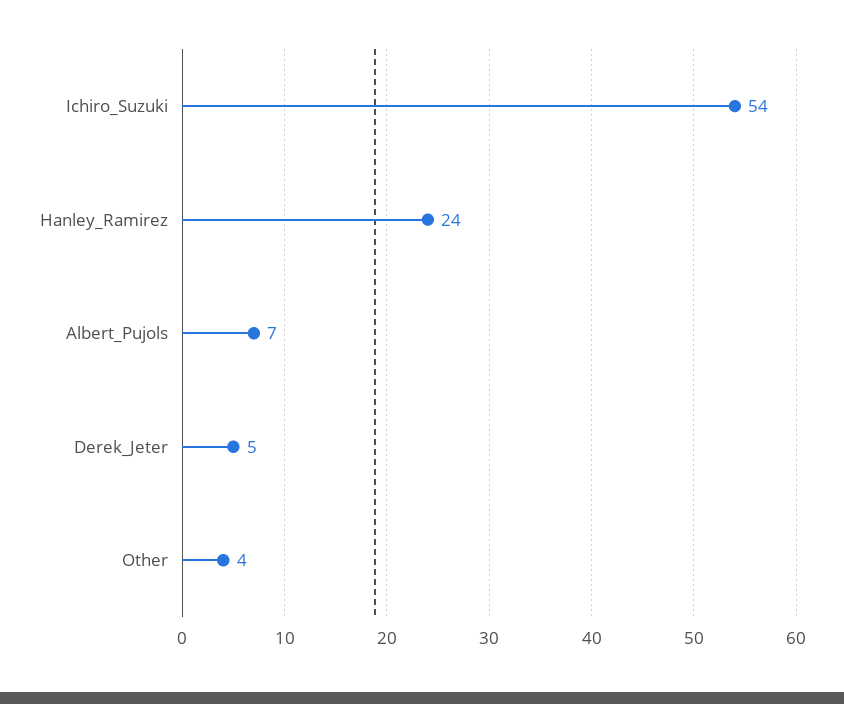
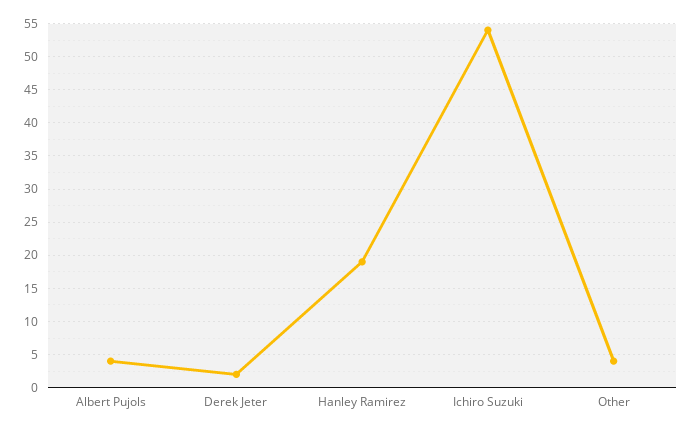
Hanley_Ramirez: 24 -> 19
Albert_Pujols: 7 -> 4
Derek_Jeter: 5 -> 2

